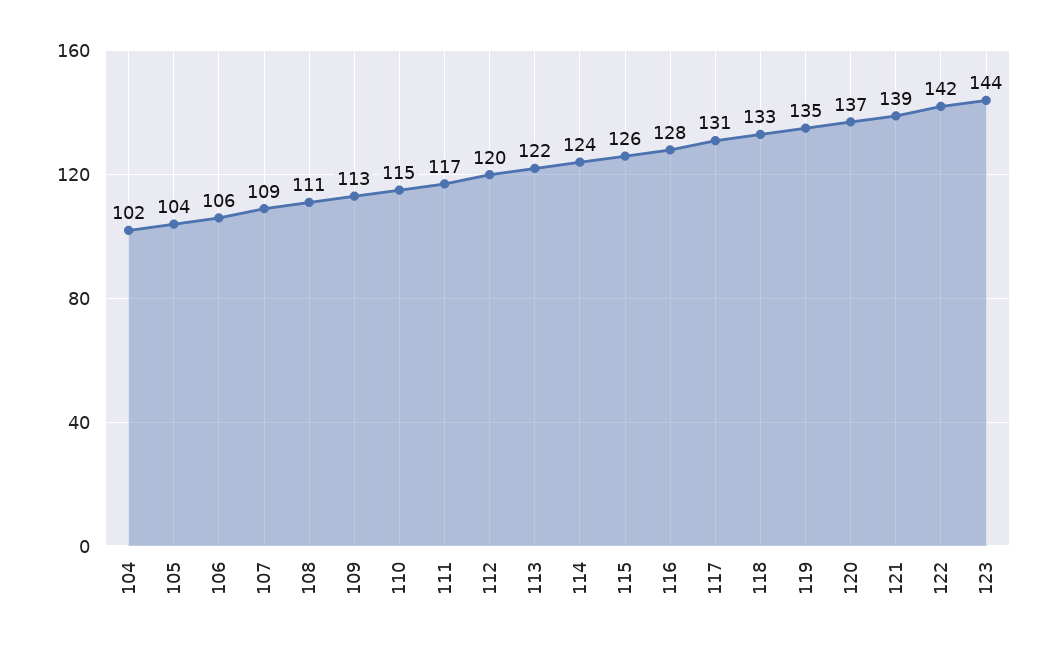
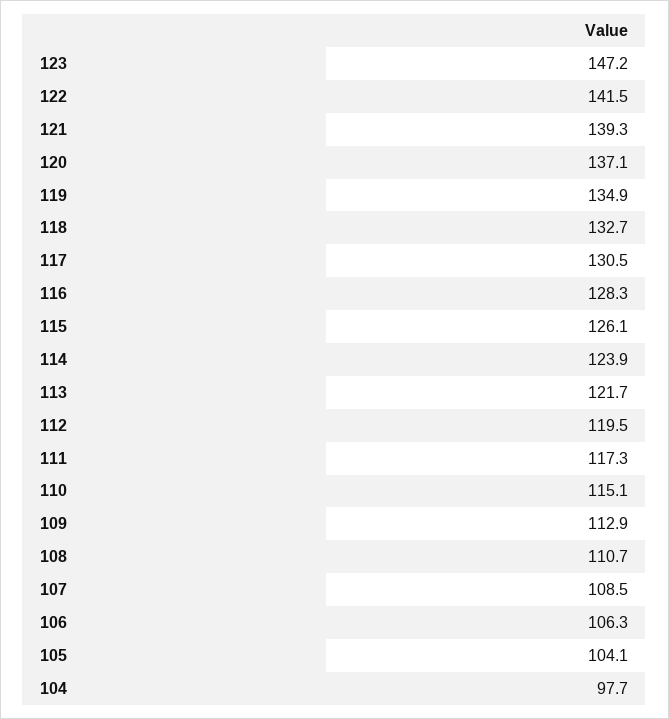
104: 102 -> 97.7
123: 144 -> 147.2

